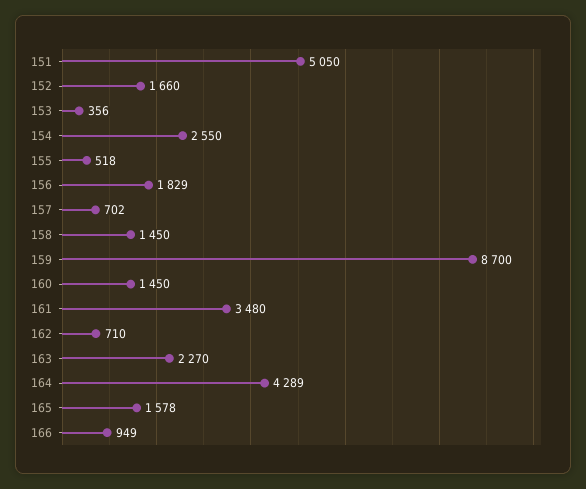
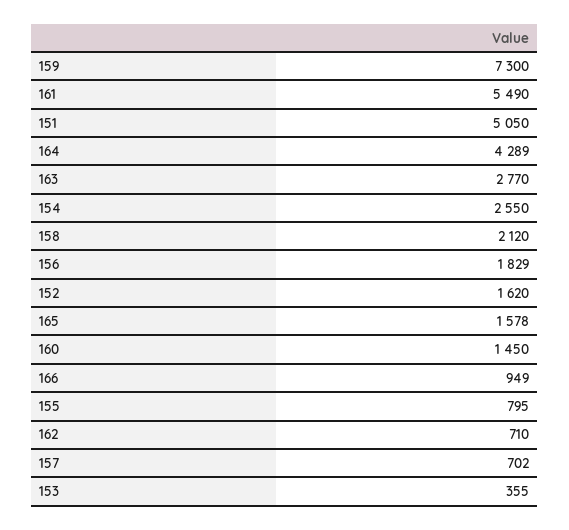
152: 1660 -> 1620
153: 356 -> 355
155: 518 -> 795
158: 1450 -> 2120
159: 8700 -> 7300
161: 3480 -> 5490
163: 2270 -> 2770

